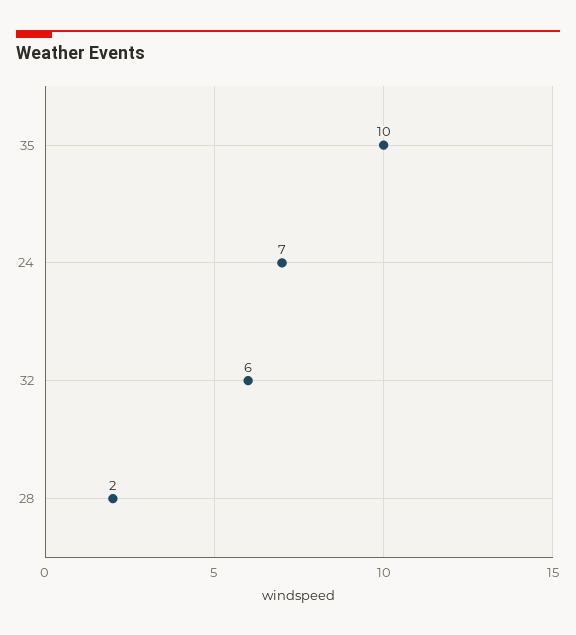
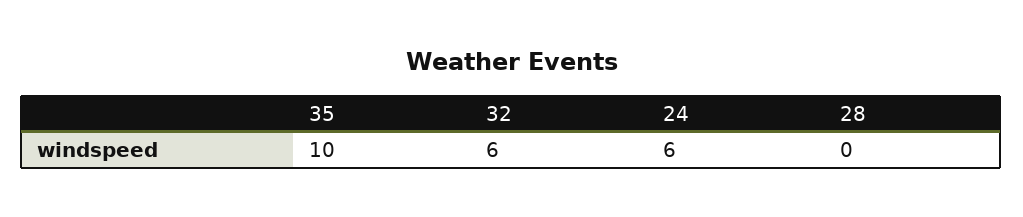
24: 7 -> 6
28: 2 -> 0

